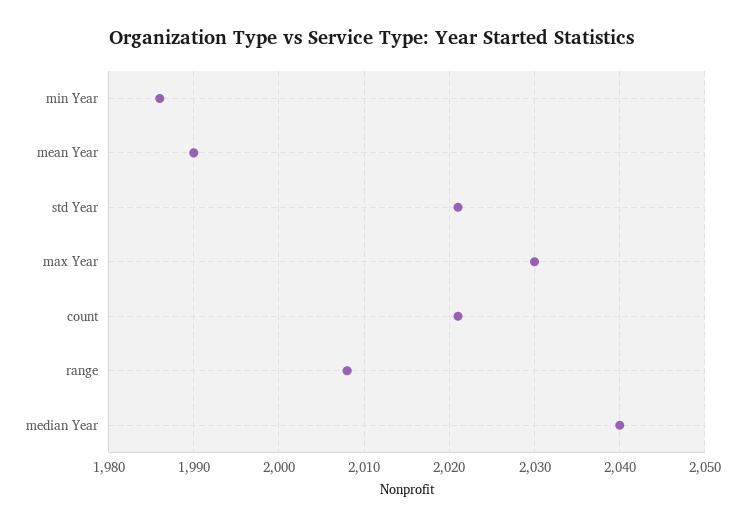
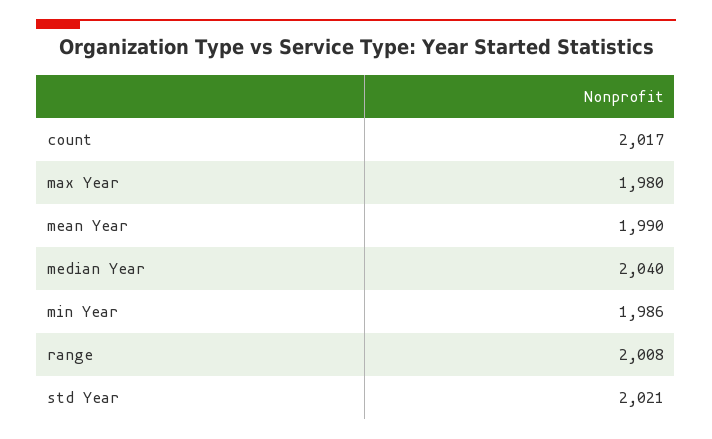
max Year: 2030 -> 1980
count: 2021 -> 2017

